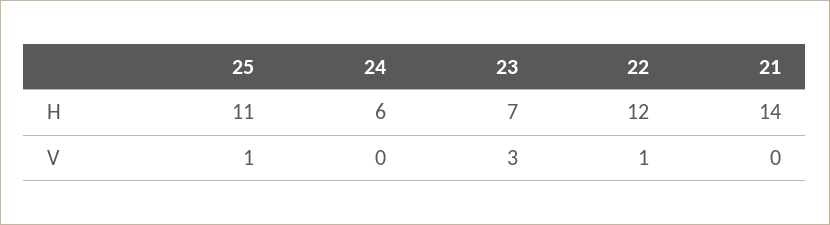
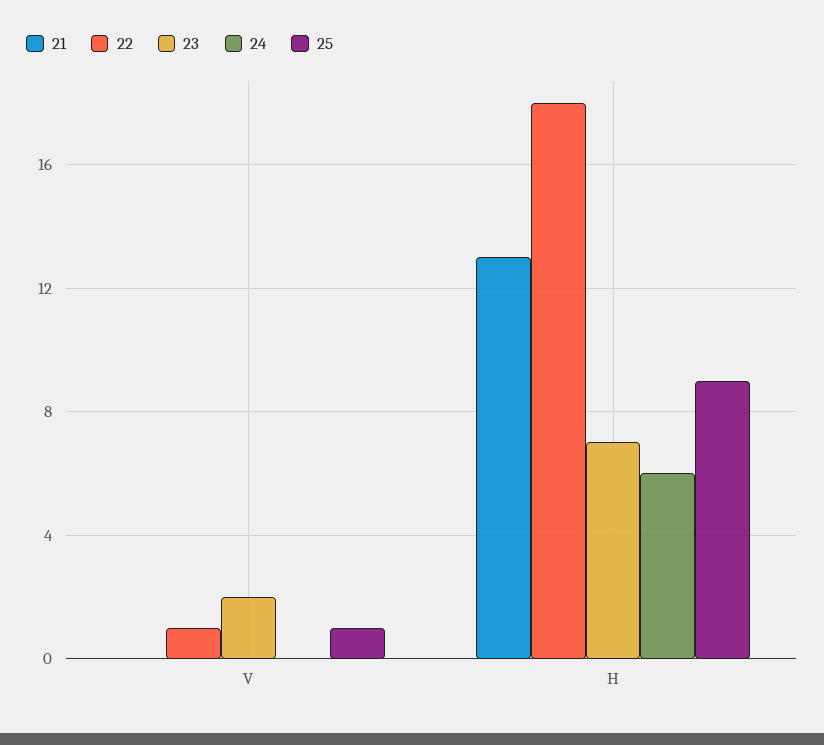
25, H: 11 -> 9
22, H: 12 -> 18
21, H: 14 -> 13
23, V: 3 -> 2

